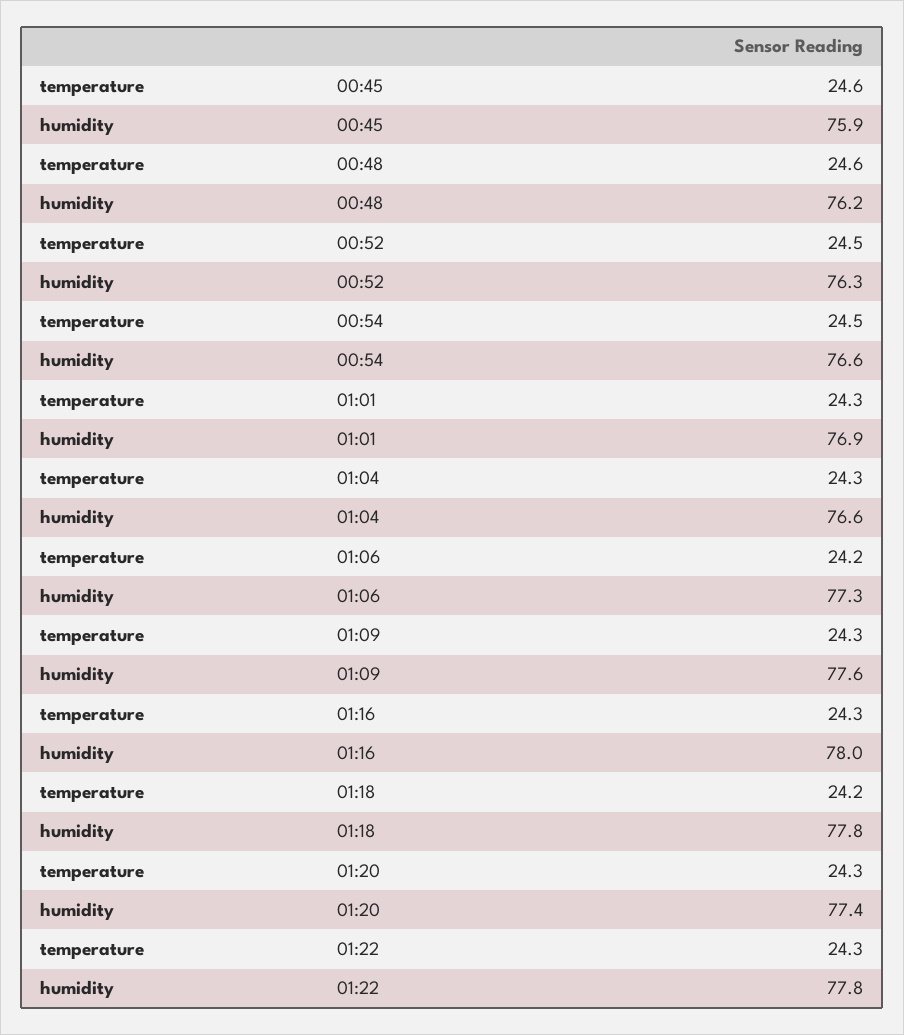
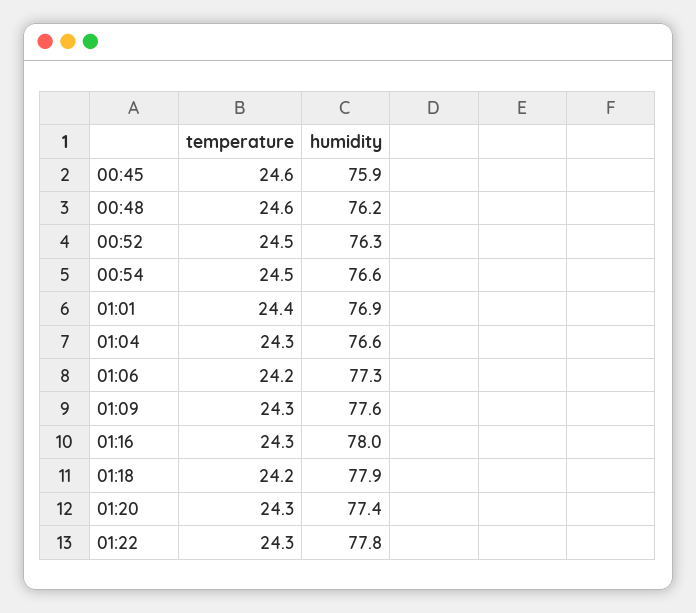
temperature, 01:01: 24.3 -> 24.4
humidity, 01:18: 77.8 -> 77.9

